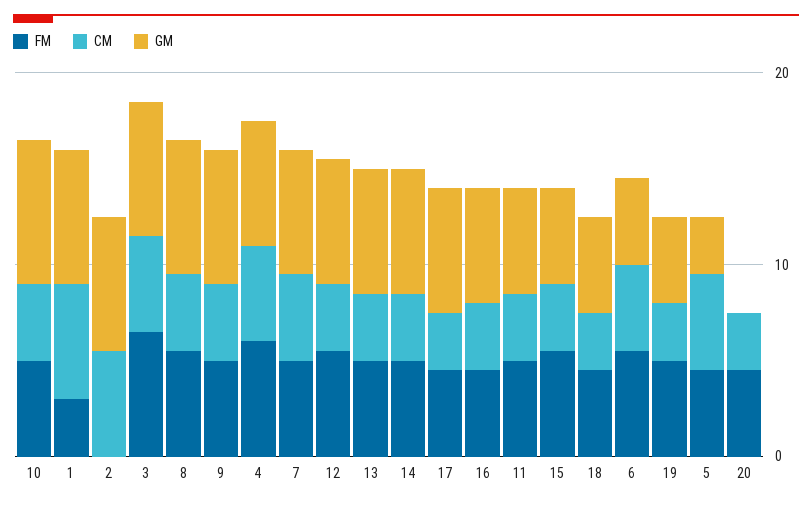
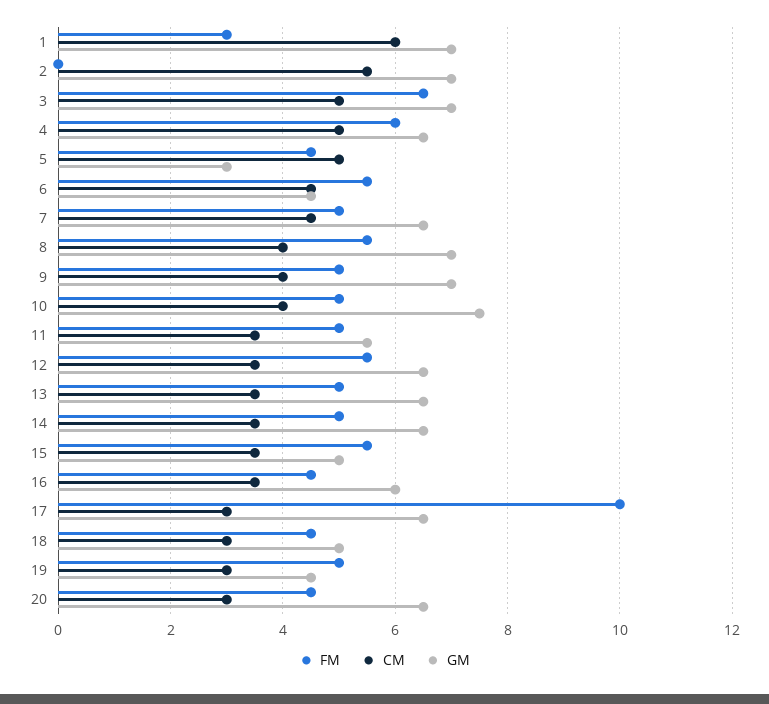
FM, 17: 4 -> 10
GM, 20: 0 -> 6.5

